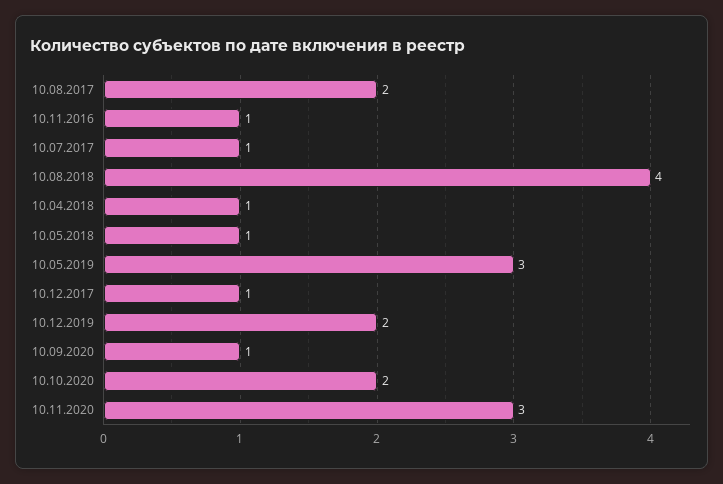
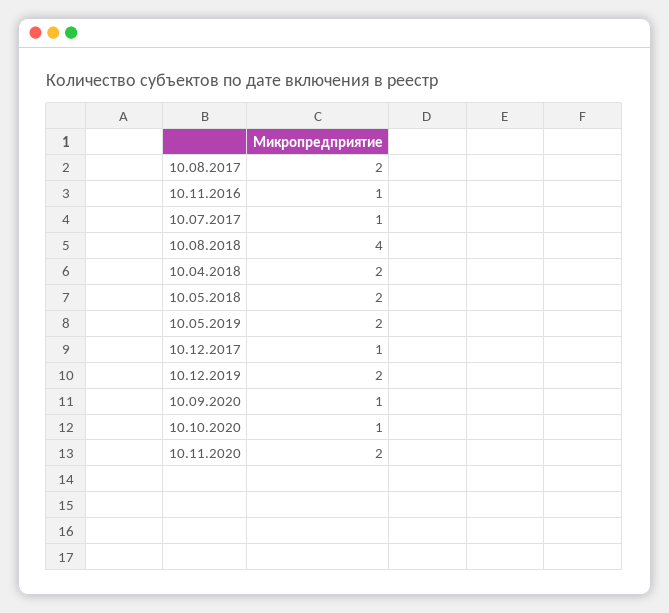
10.04.2018: 1 -> 2
10.05.2018: 1 -> 2
10.05.2019: 3 -> 2
10.10.2020: 2 -> 1
10.11.2020: 3 -> 2

